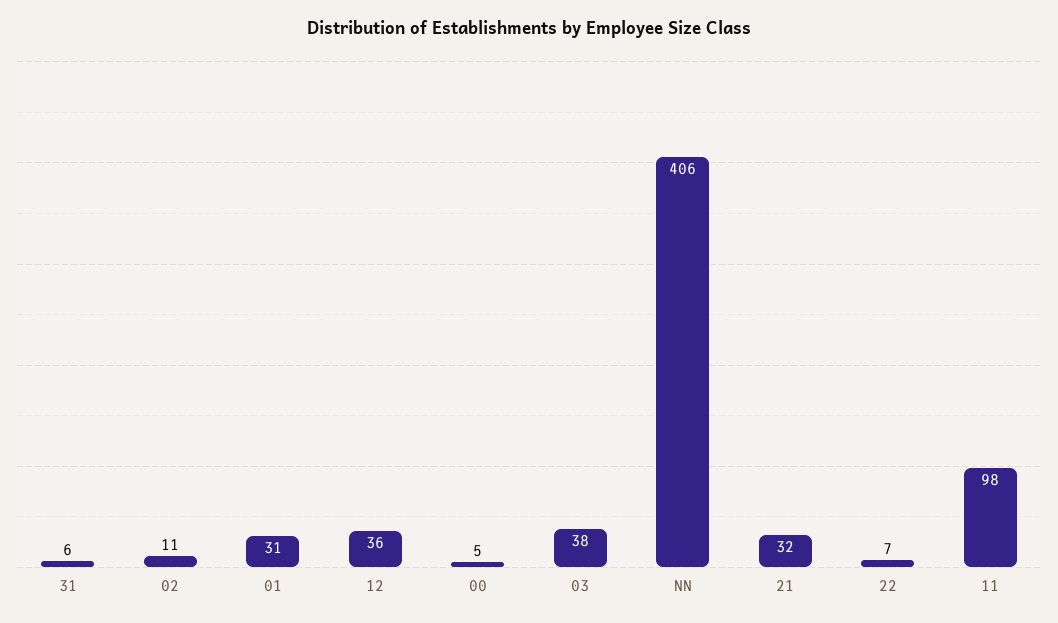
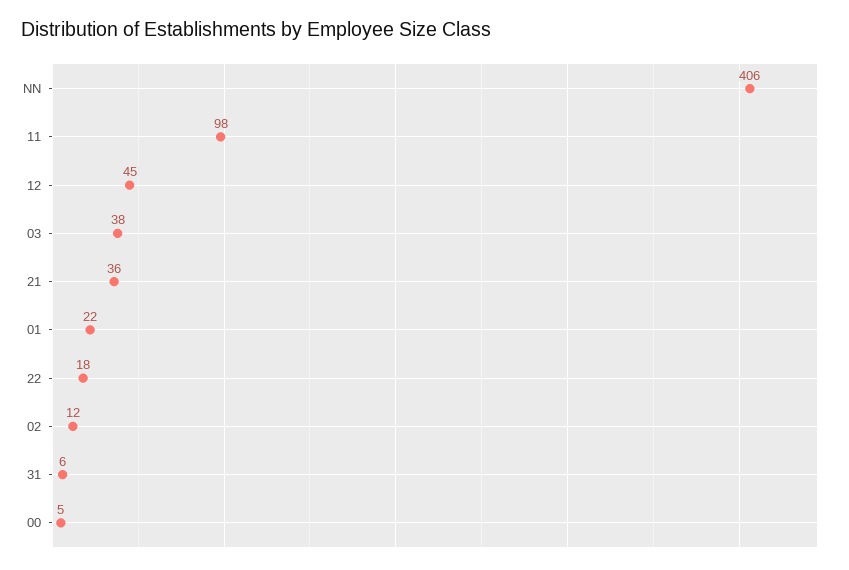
02: 11 -> 12
01: 31 -> 22
12: 36 -> 45
21: 32 -> 36
22: 7 -> 18

